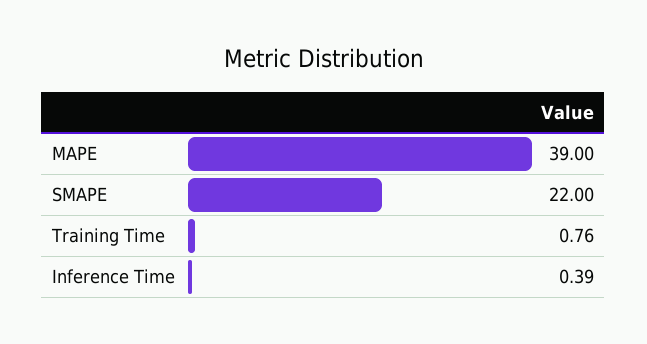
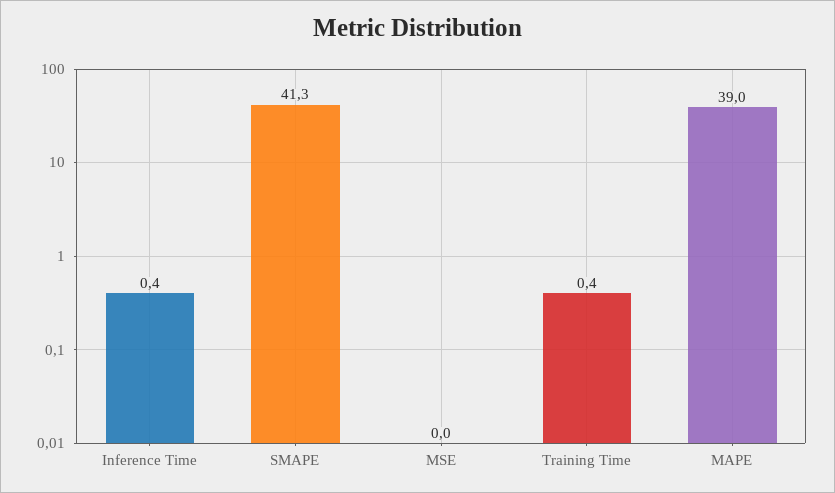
SMAPE: 22 -> 41.3
Training Time: 0.76 -> 0.4
MSE: none -> 0

